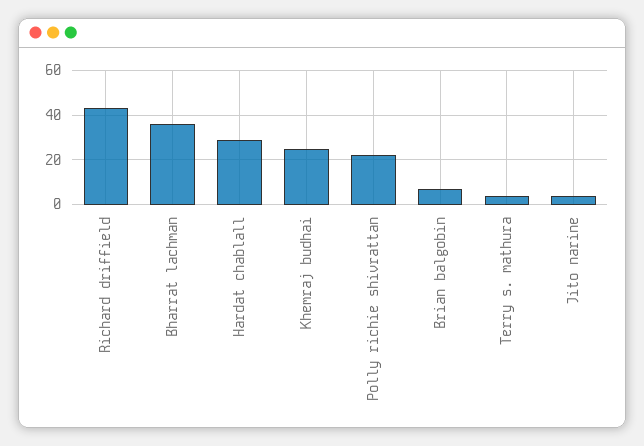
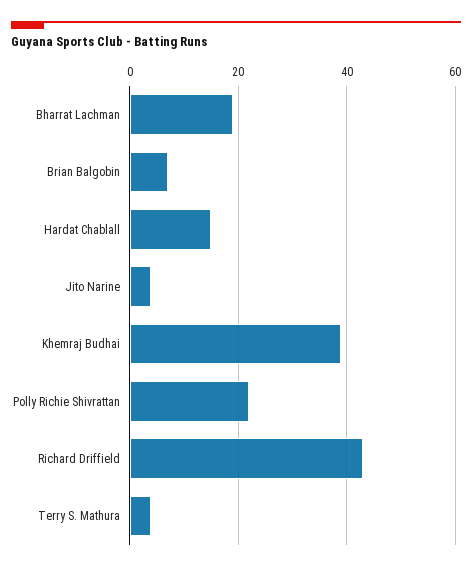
Bharrat lachman: 35 -> 20
Hardat chablall: 30 -> 15
Khemraj budhai: 25 -> 40

